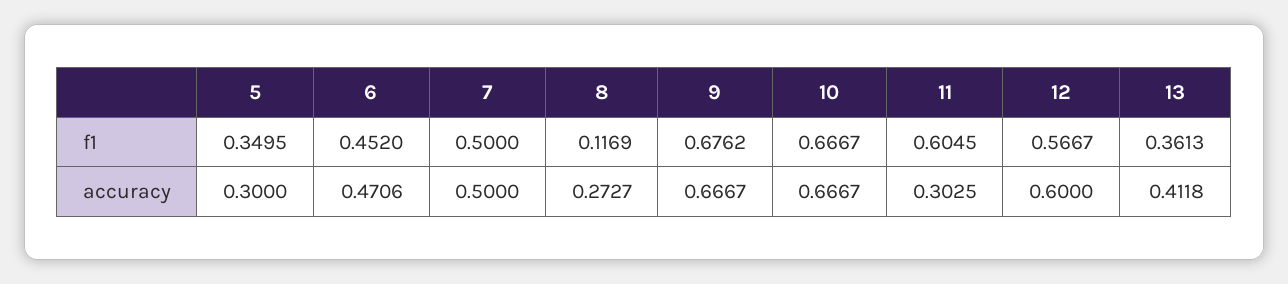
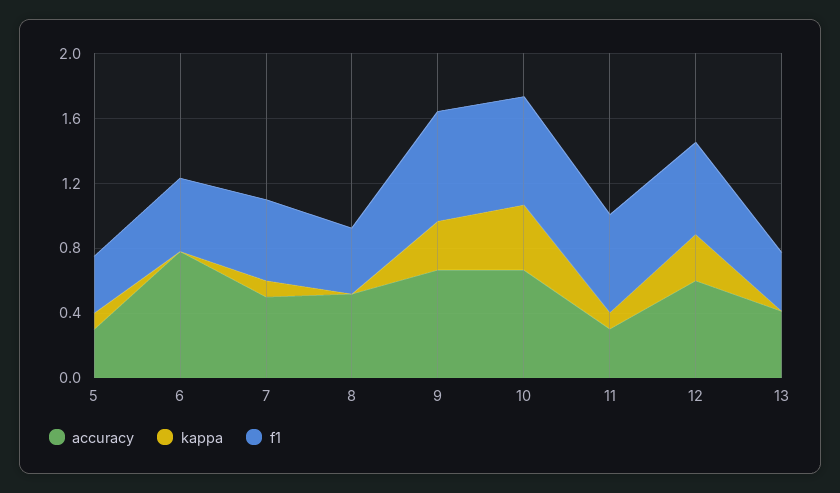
f1, 8: 0.1169 -> 0.4
accuracy, 6: 0.4706 -> 0.8
accuracy, 8: 0.2727 -> 0.5
kappa, 5: none -> 0.1
kappa, 6: none -> 0
kappa, 7: none -> 0.1
kappa, 8: none -> 0
kappa, 9: none -> 0.3
kappa, 10: none -> 0.4
kappa, 11: none -> 0.1
kappa, 12: none -> 0.3
kappa, 13: none -> 0

